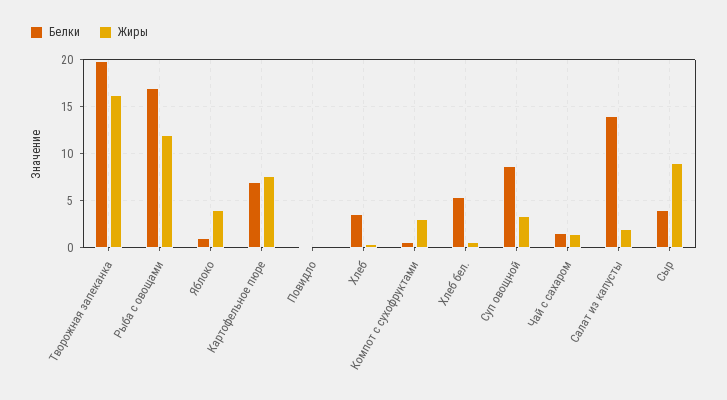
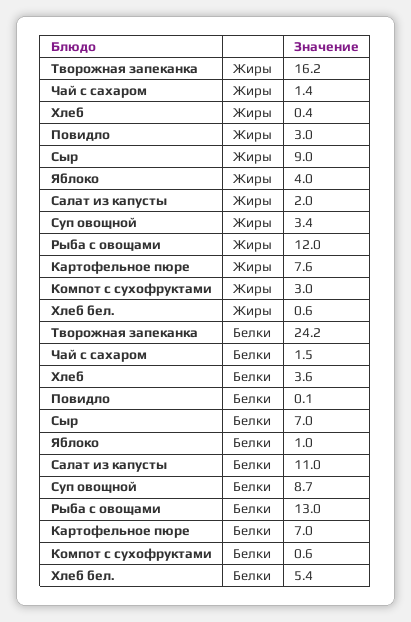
Белки, Творожная запеканка: 20 -> 24.2
Белки, Рыба с овощами: 17 -> 13
Жиры, Повидло: 0 -> 3
Белки, Салат из капусты: 14 -> 11
Белки, Сыр: 4 -> 7

